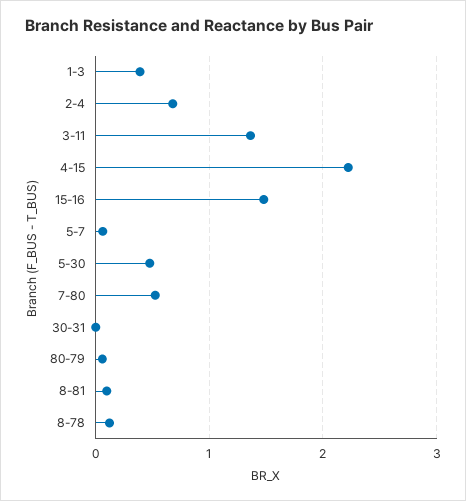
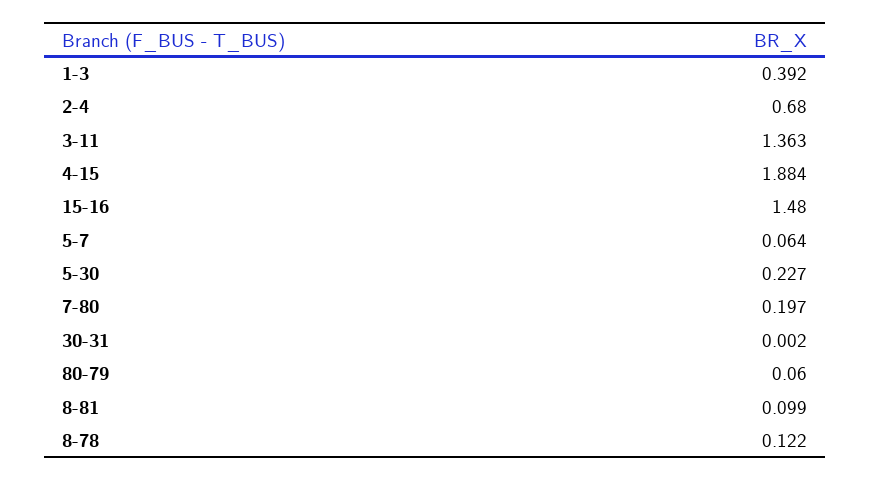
4-15: 2.2 -> 1.884
5-30: 0.5 -> 0.227
7-80: 0.5 -> 0.197

